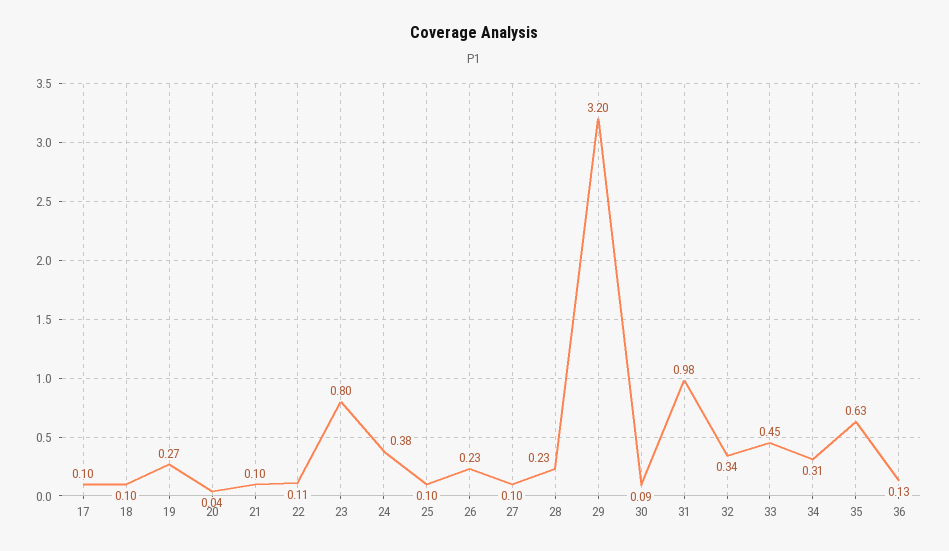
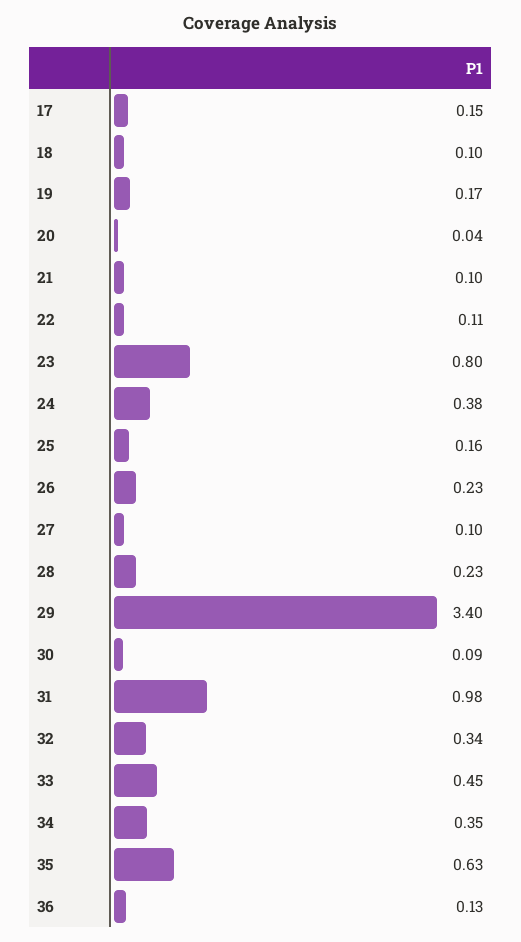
17: 0.1 -> 0.15
19: 0.27 -> 0.17
25: 0.1 -> 0.16
29: 3.2 -> 3.4
34: 0.31 -> 0.35

